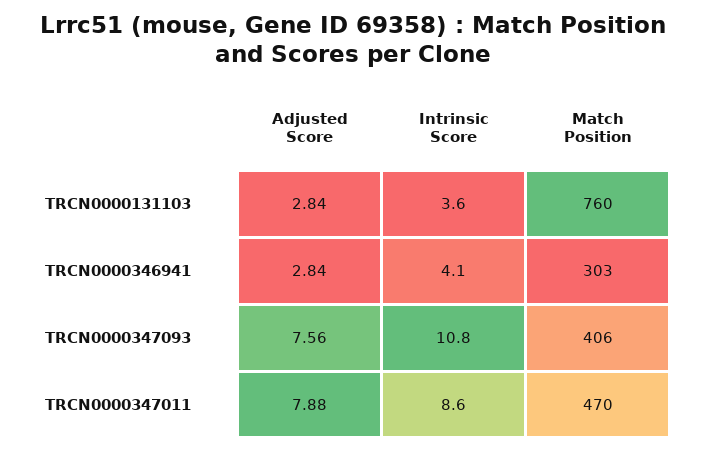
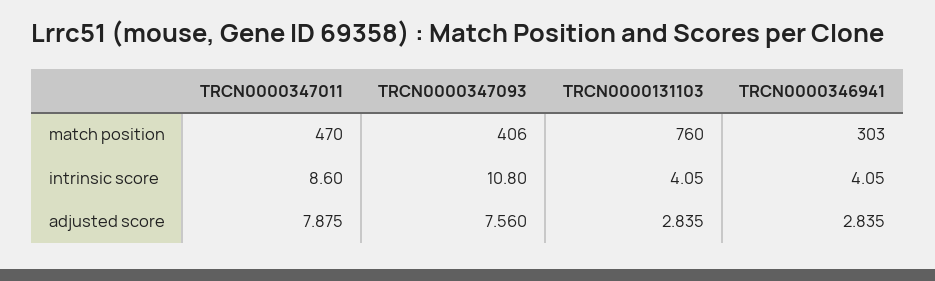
Intrinsic Score, TRCN0000131103: 3.6 -> 4.05

